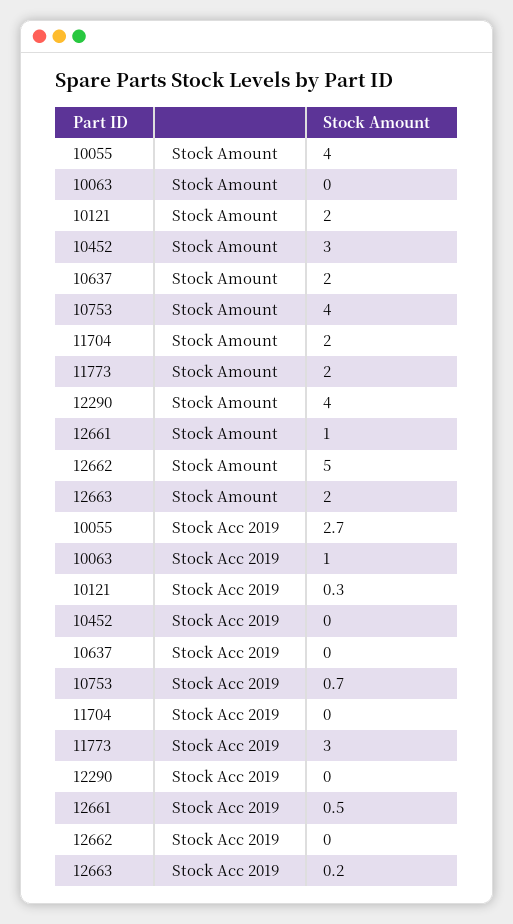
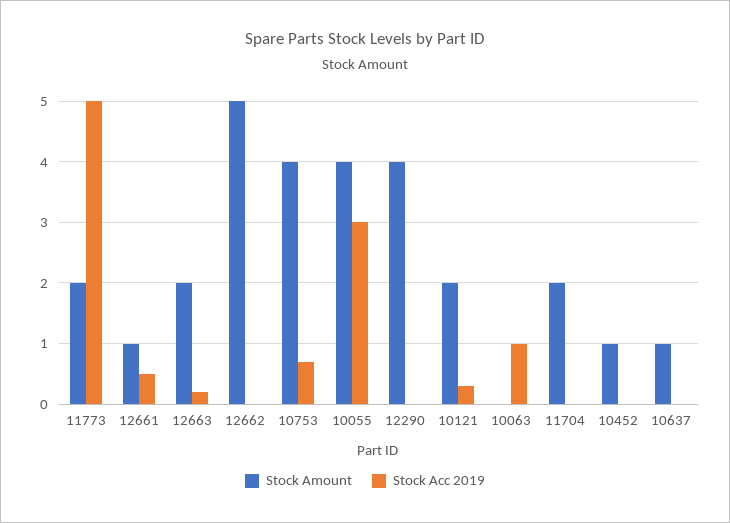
Stock Amount, 10452: 3 -> 1
Stock Amount, 10637: 2 -> 1
Stock Acc 2019, 10055: 2.7 -> 3
Stock Acc 2019, 11773: 3 -> 5

